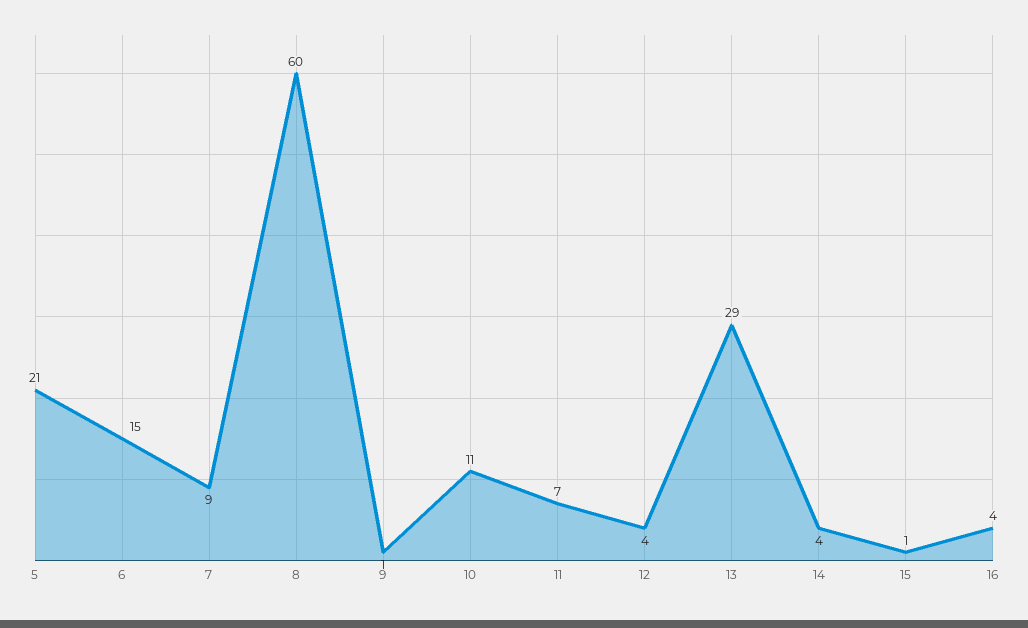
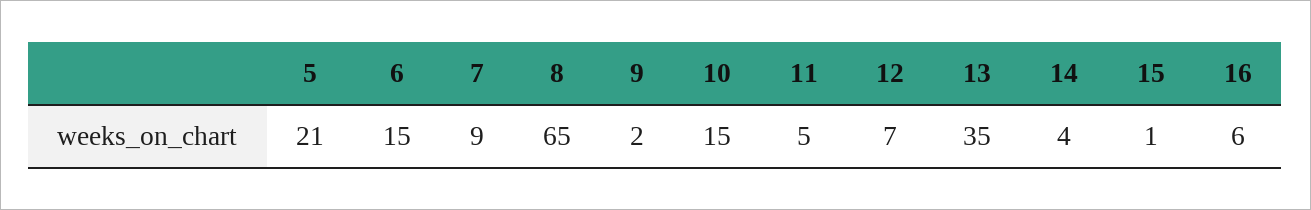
8: 60 -> 65
9: 1 -> 2
10: 11 -> 15
11: 7 -> 5
12: 4 -> 7
13: 29 -> 35
16: 4 -> 6

